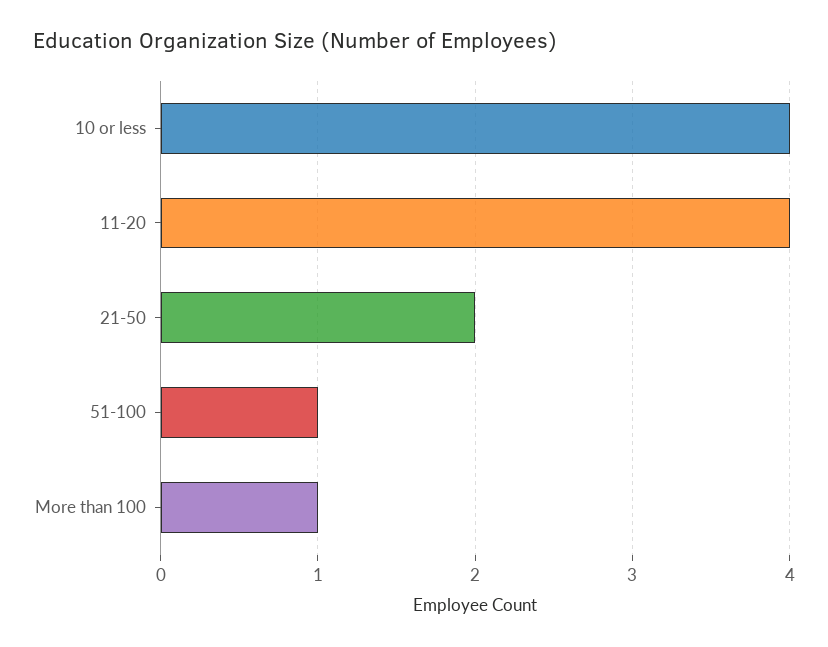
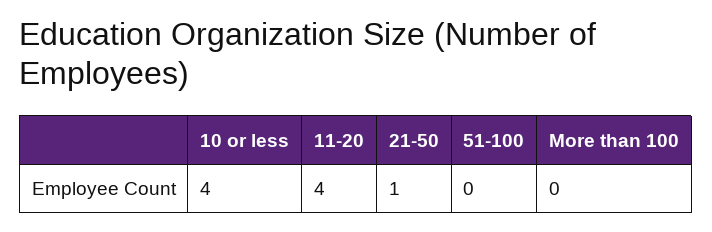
21-50: 2 -> 1
51-100: 1 -> 0
More than 100: 1 -> 0

